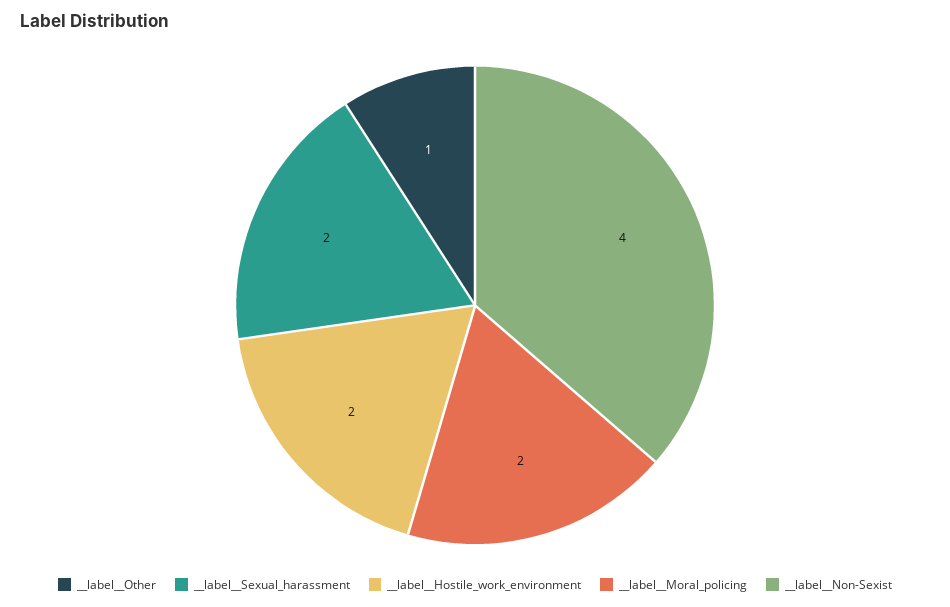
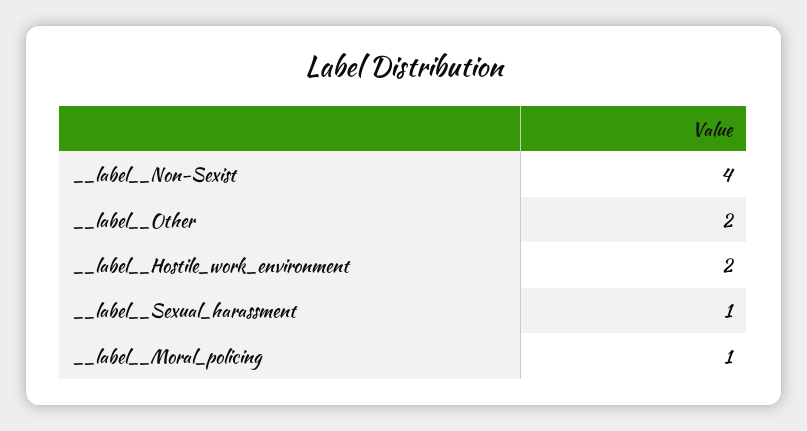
__label__Other: 1 -> 2
__label__Sexual_harassment: 2 -> 1
__label__Moral_policing: 2 -> 1

